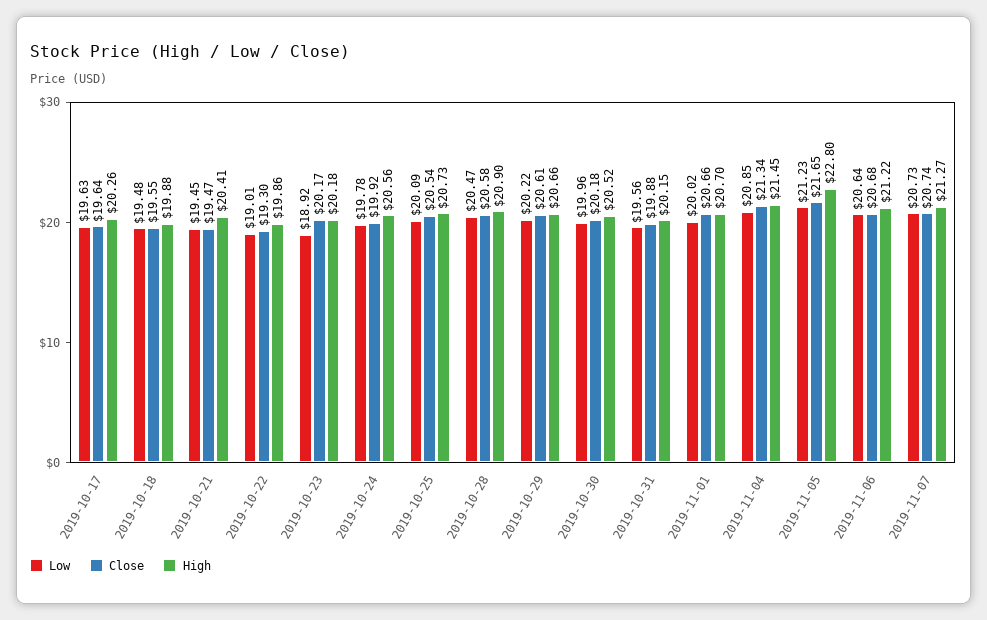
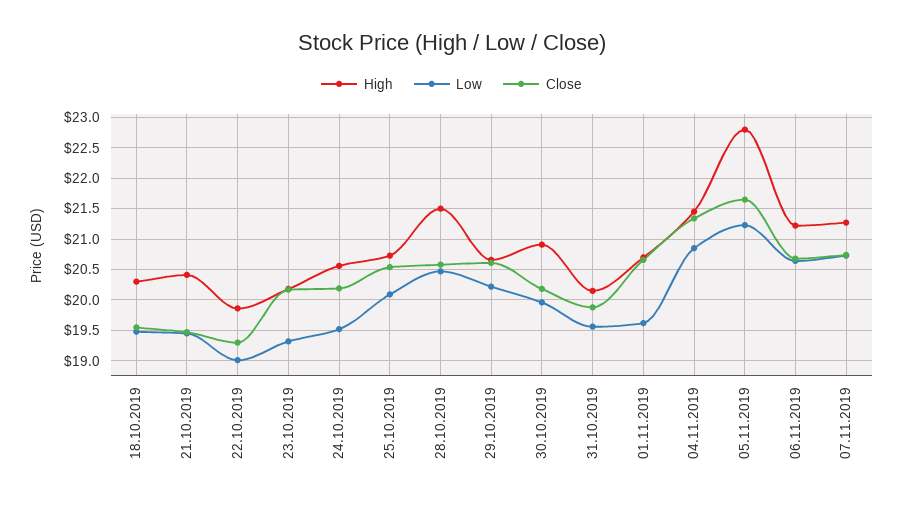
Low, 2019-10-17: 19.63 -> none
Close, 2019-10-17: 19.64 -> none
High, 2019-10-17: 20.26 -> none
High, 2019-10-18: 19.88 -> 20.3
Low, 2019-10-23: 18.92 -> 19.3
Low, 2019-10-24: 19.78 -> 19.5
Close, 2019-10-24: 19.92 -> 20.2
High, 2019-10-28: 20.9 -> 21.5
High, 2019-10-30: 20.52 -> 20.9
Low, 2019-11-01: 20.02 -> 19.6

